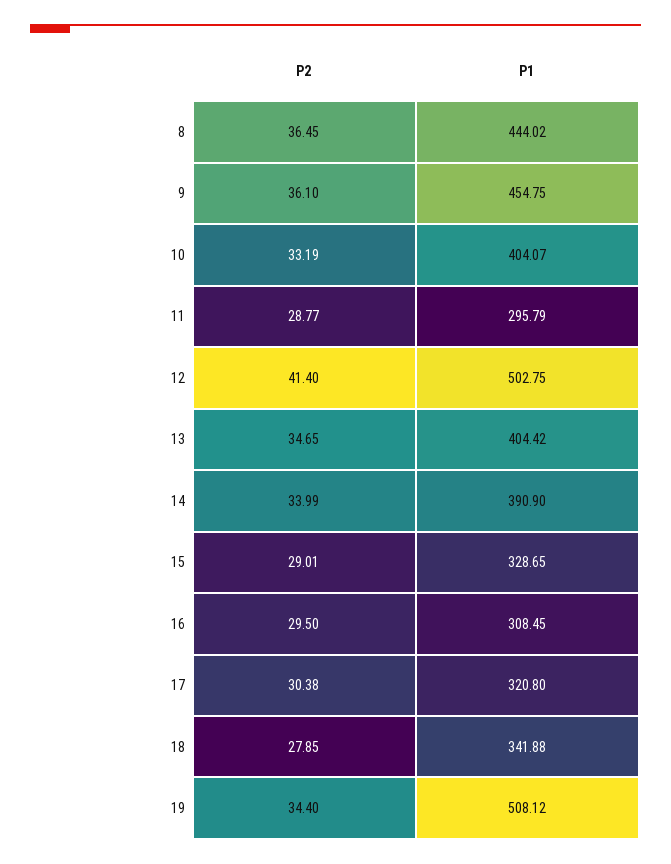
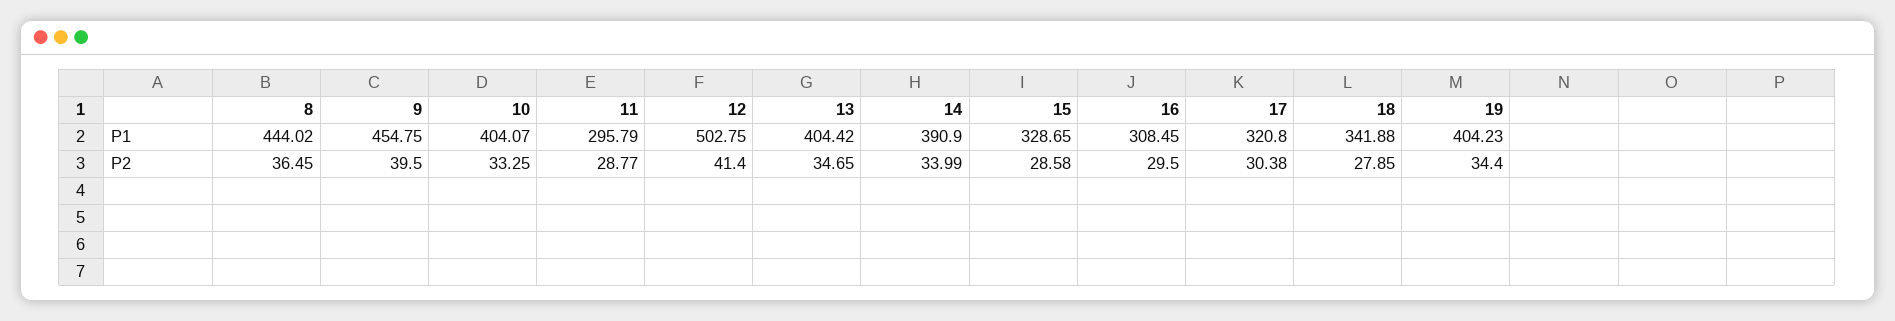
P2, 9: 36.1 -> 39.5
P2, 10: 33.19 -> 33.25
P2, 15: 29.01 -> 28.58
P1, 19: 508.12 -> 404.23

